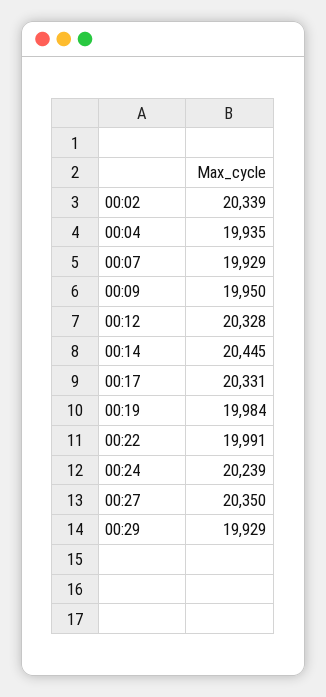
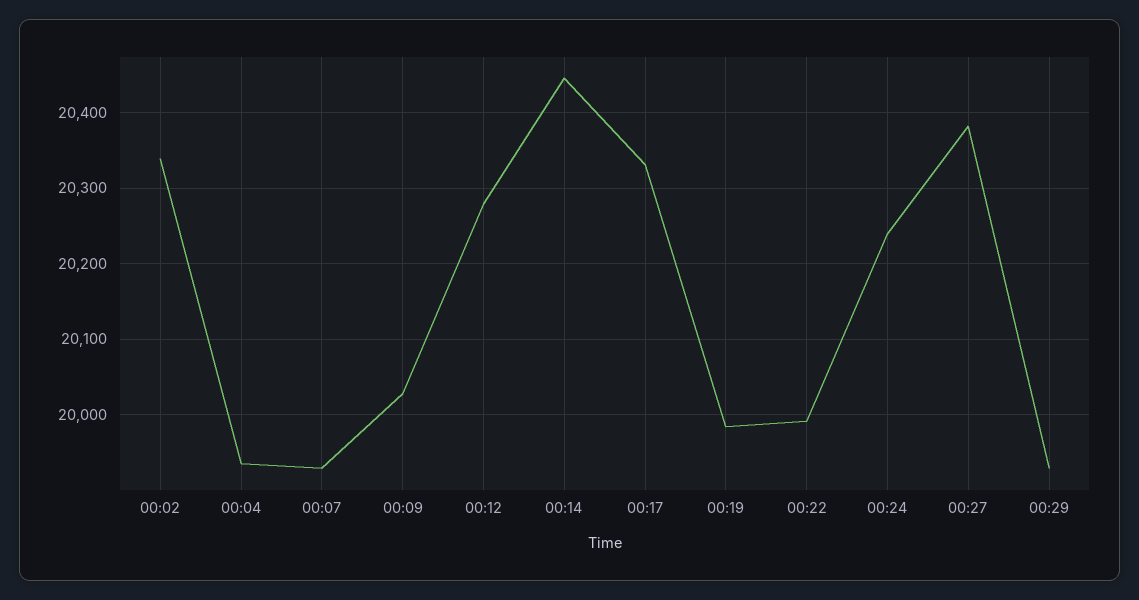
00:09: 19950 -> 20030
00:12: 20328 -> 20280
00:27: 20350 -> 20380

